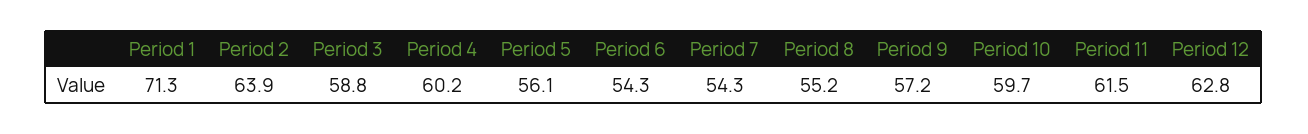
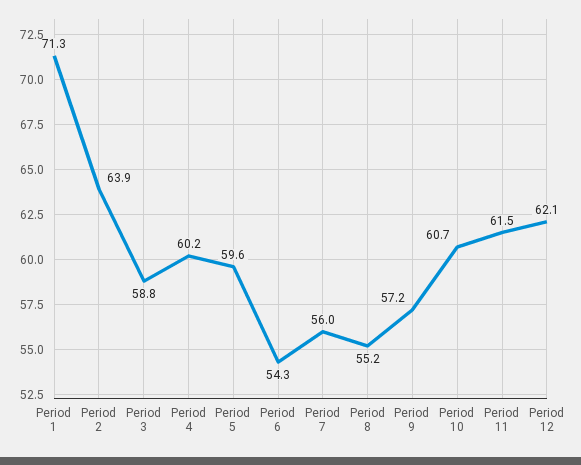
Period 5: 56.1 -> 59.6
Period 7: 54.3 -> 56
Period 10: 59.7 -> 60.7
Period 12: 62.8 -> 62.1

